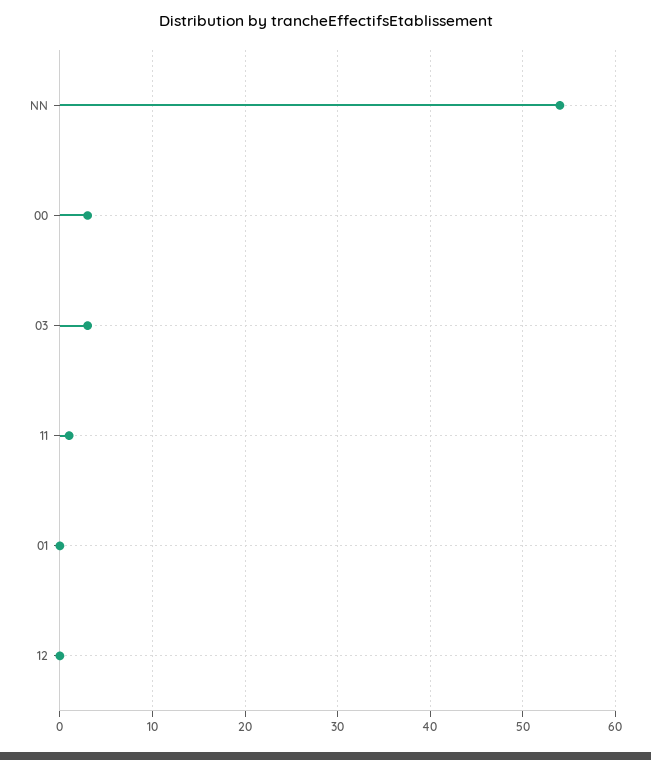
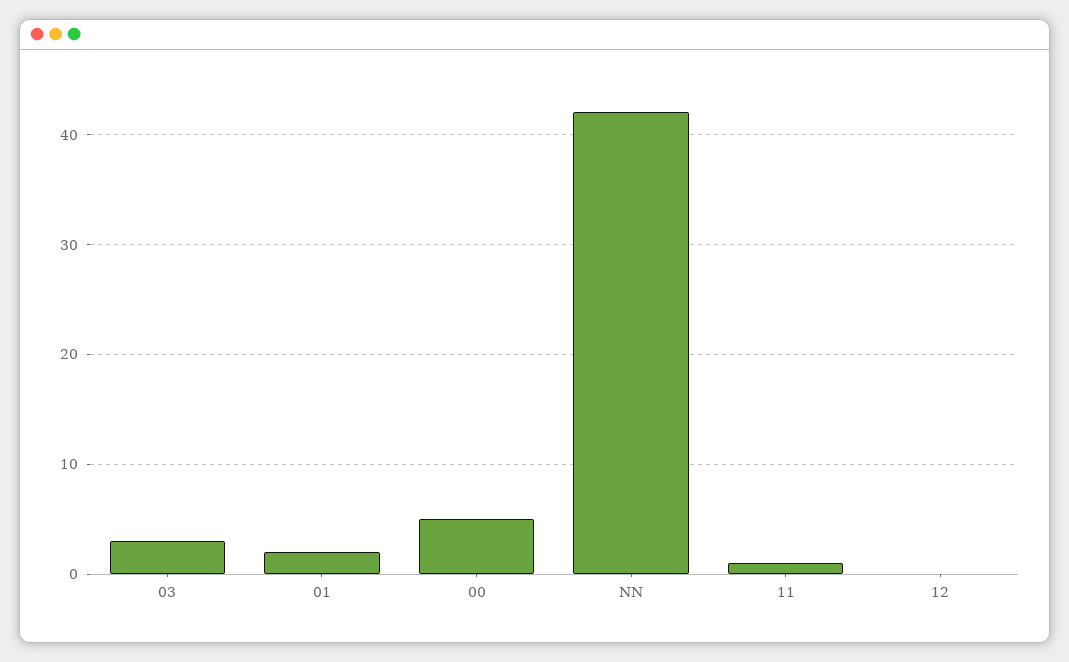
NN: 54 -> 42
00: 3 -> 5
01: 0 -> 2

